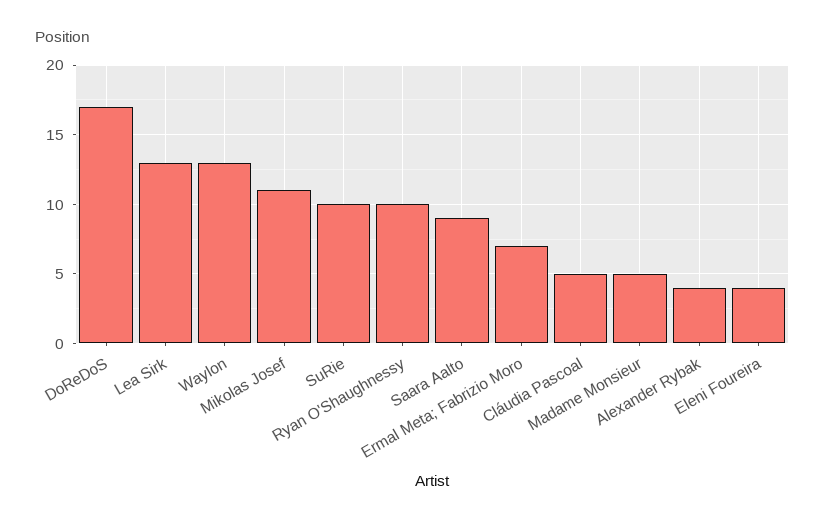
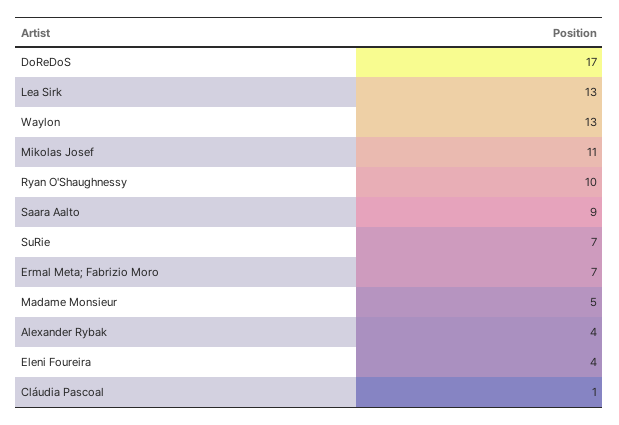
SuRie: 10 -> 7
Cláudia Pascoal: 5 -> 1

